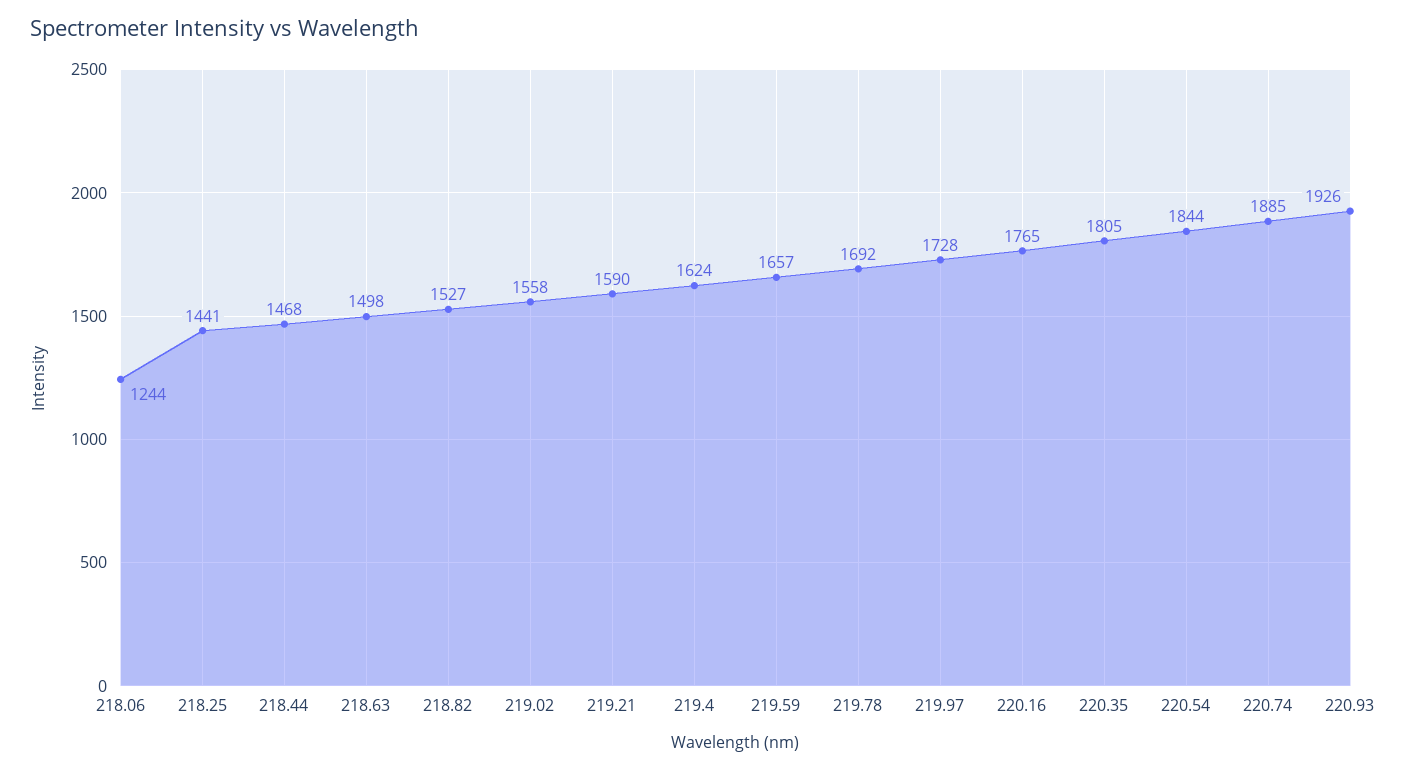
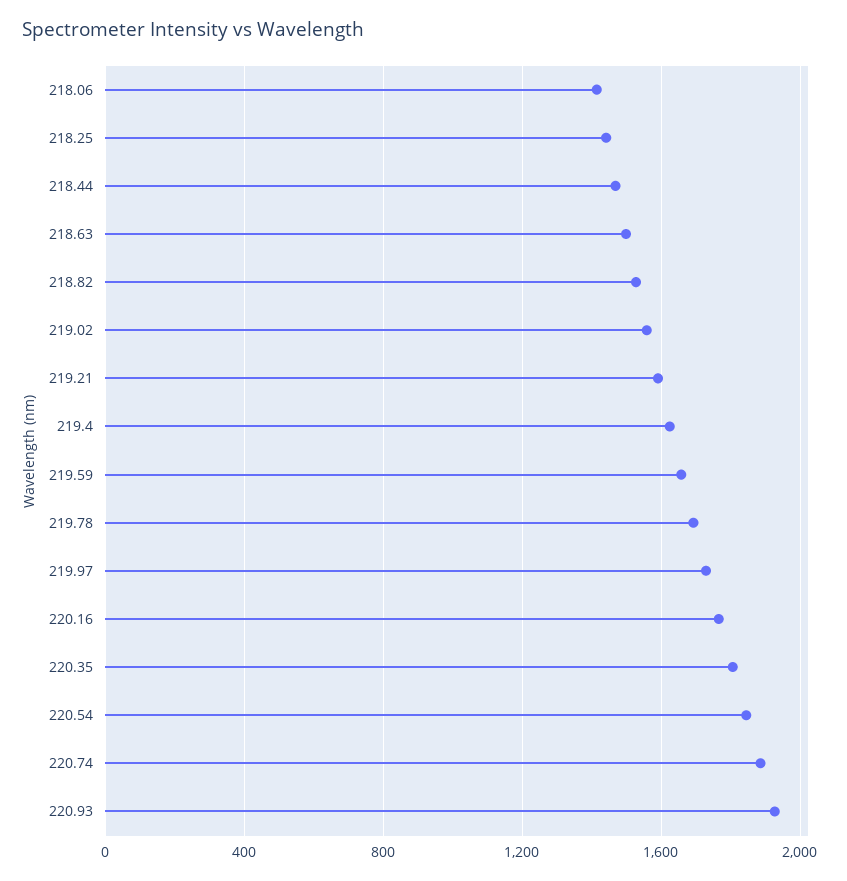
218.06: 1244 -> 1400

